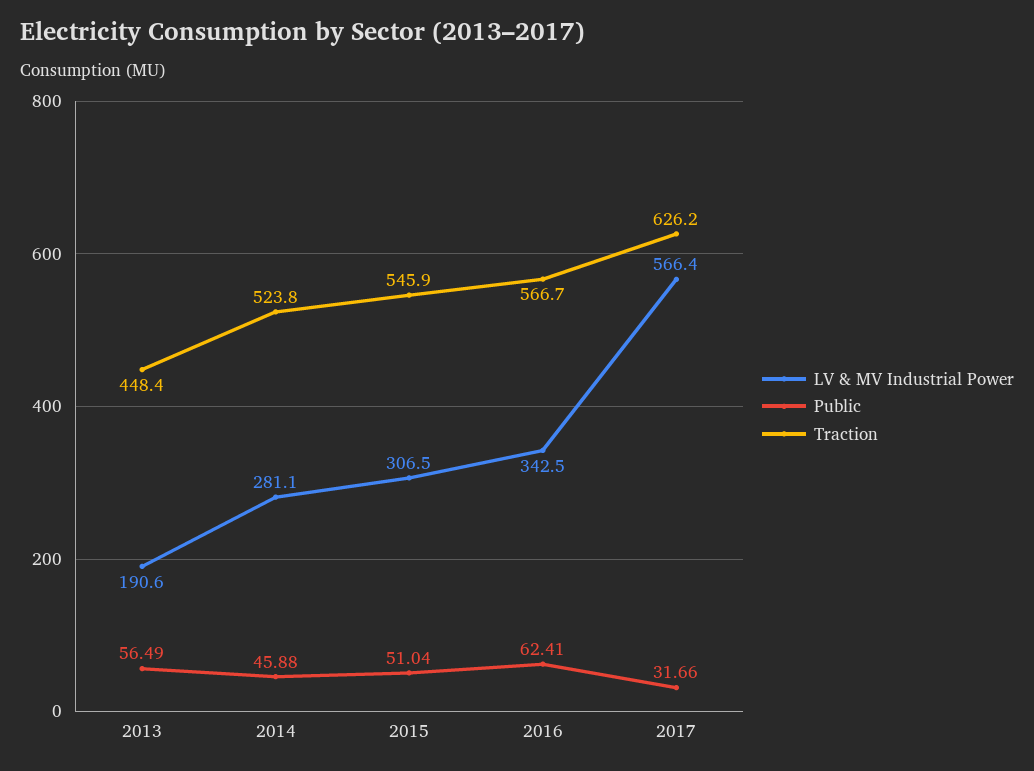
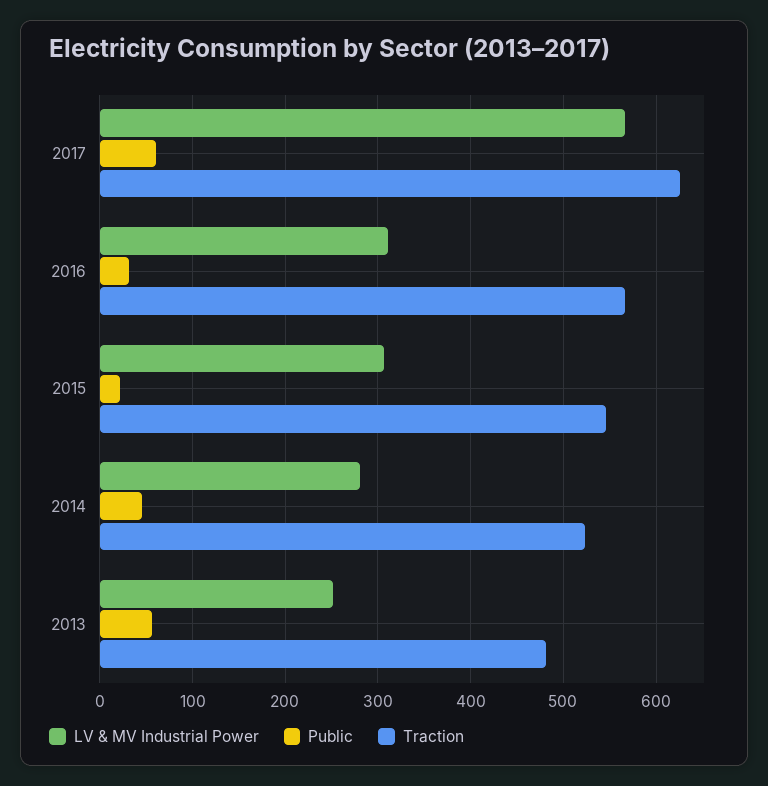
LV & MV Industrial Power, 2013: 190.6 -> 250
Traction, 2013: 448.4 -> 480
Public, 2015: 51.04 -> 20
LV & MV Industrial Power, 2016: 342.5 -> 310
Public, 2016: 62.41 -> 30
Public, 2017: 31.66 -> 60

